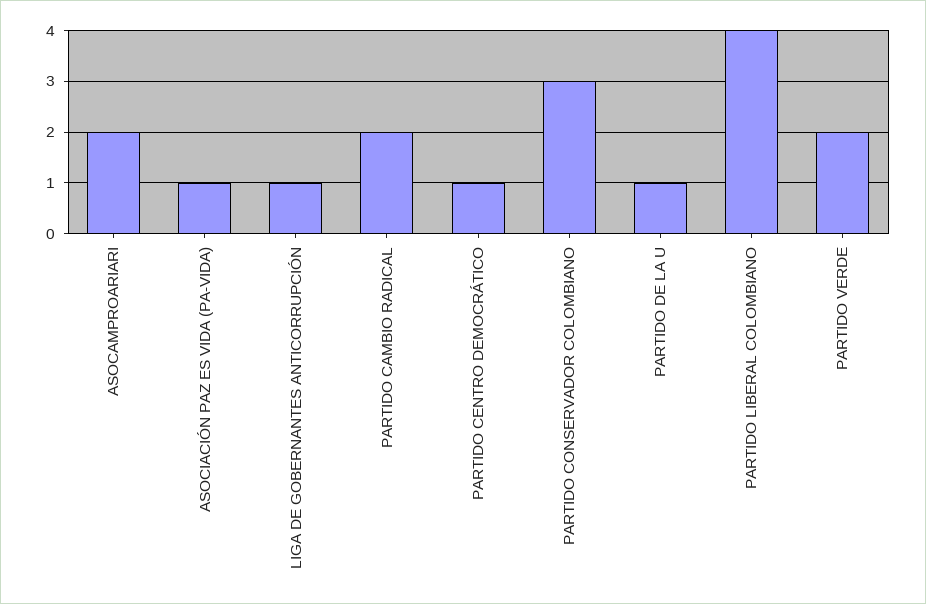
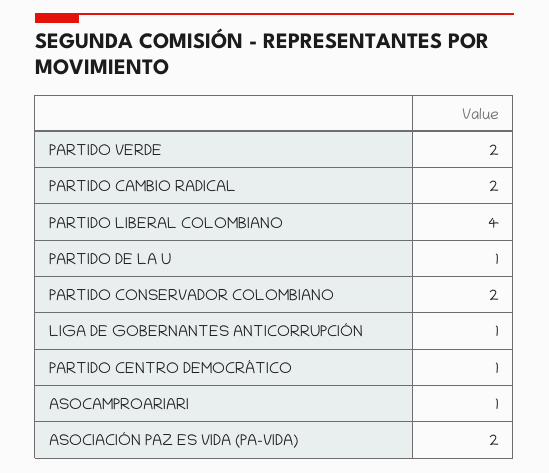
ASOCAMPROARIARI: 2 -> 1
ASOCIACIÓN PAZ ES VIDA (PA-VIDA): 1 -> 2
PARTIDO CONSERVADOR COLOMBIANO: 3 -> 2

